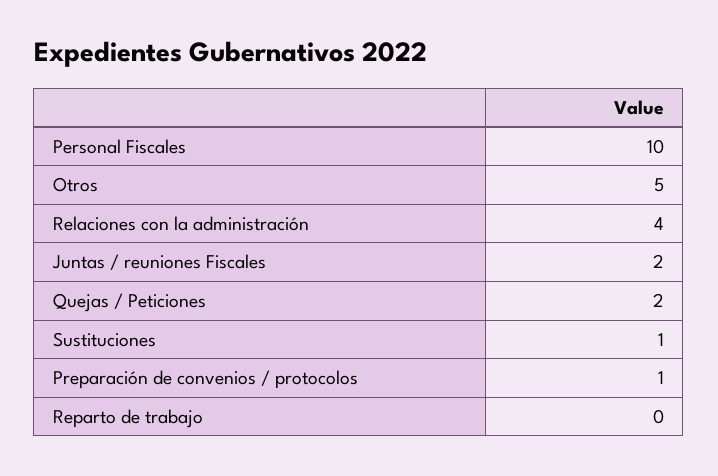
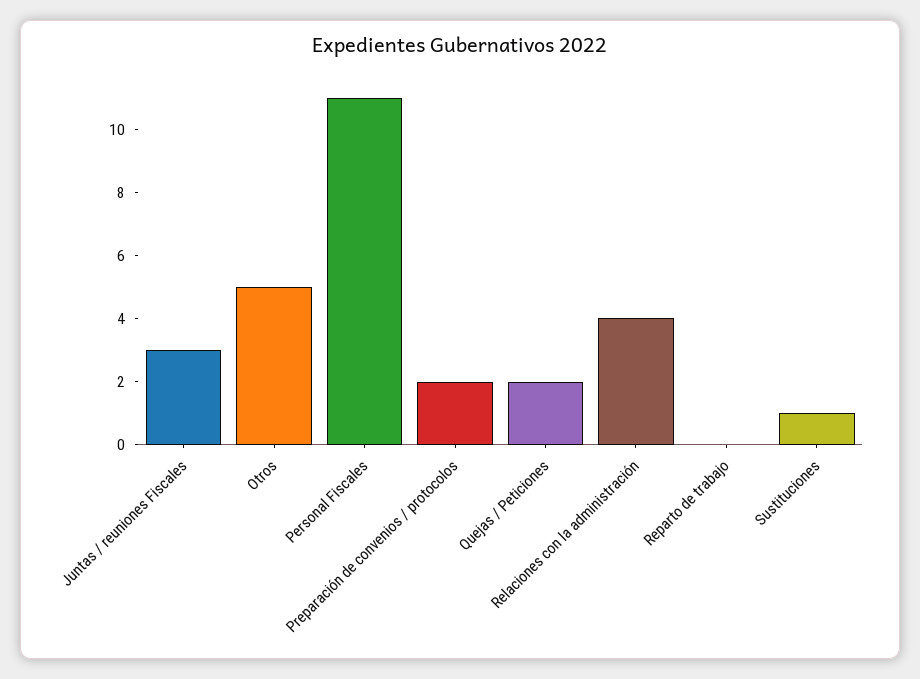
Personal Fiscales: 10 -> 11
Juntas / reuniones Fiscales: 2 -> 3
Preparación de convenios / protocolos: 1 -> 2

